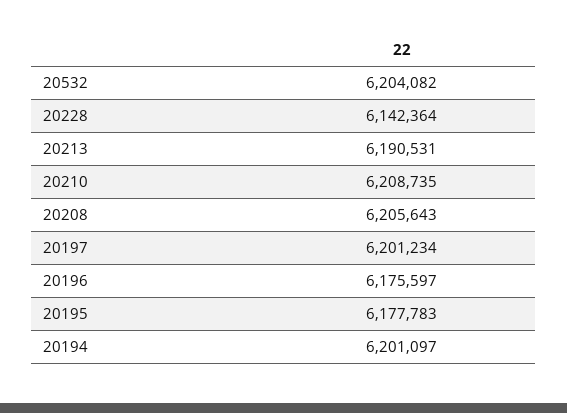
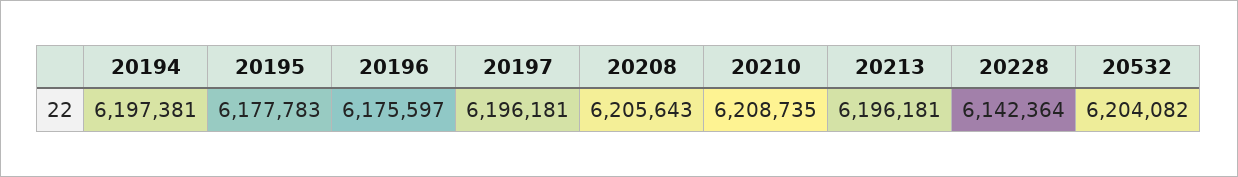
20213: 6190531 -> 6196181
20197: 6201234 -> 6196181
20194: 6201097 -> 6197381

